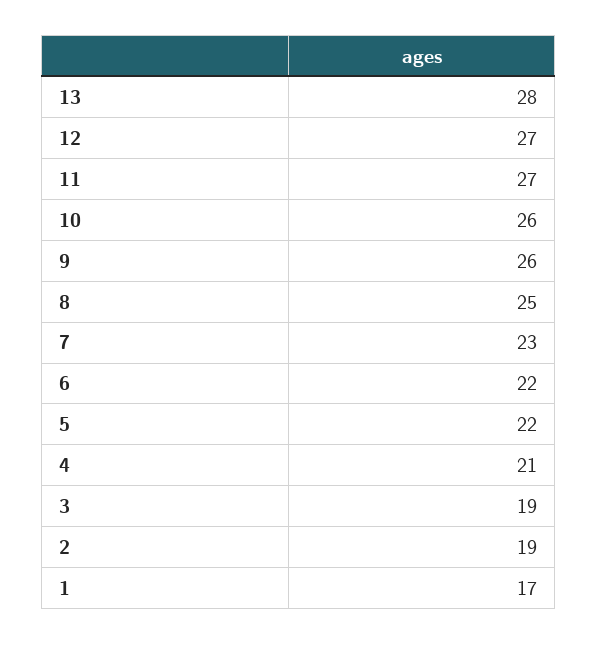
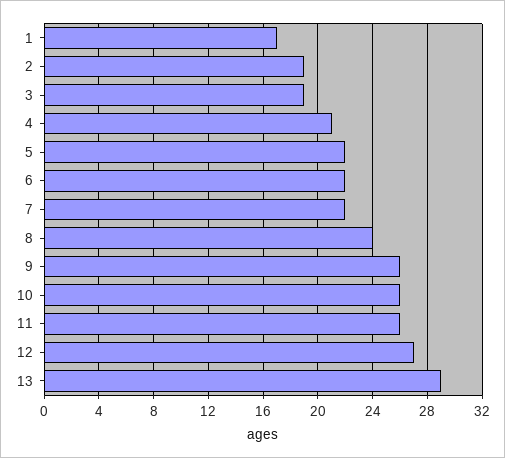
13: 28 -> 29
11: 27 -> 26
8: 25 -> 24
7: 23 -> 22

